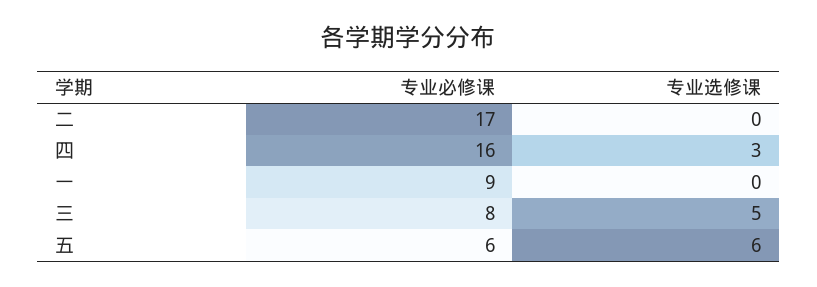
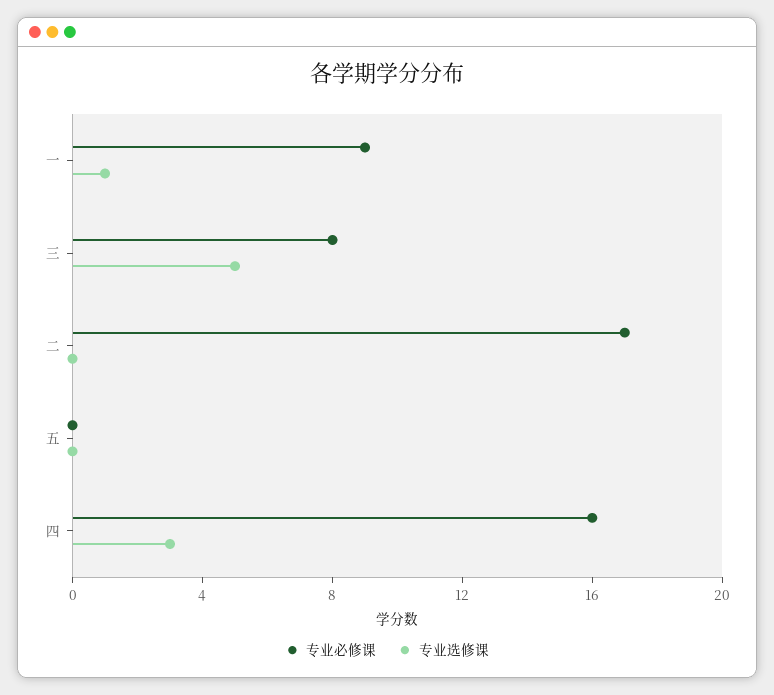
专业选修课, 一: 0 -> 1
专业必修课, 五: 6 -> 0
专业选修课, 五: 6 -> 0

